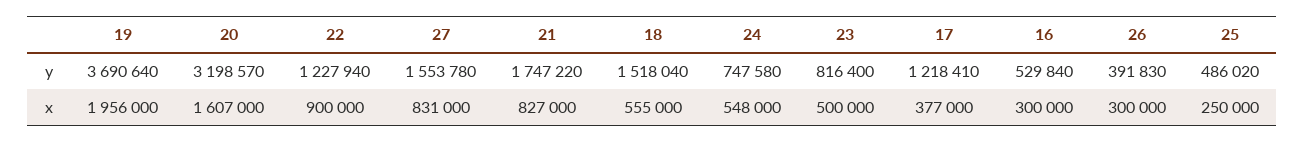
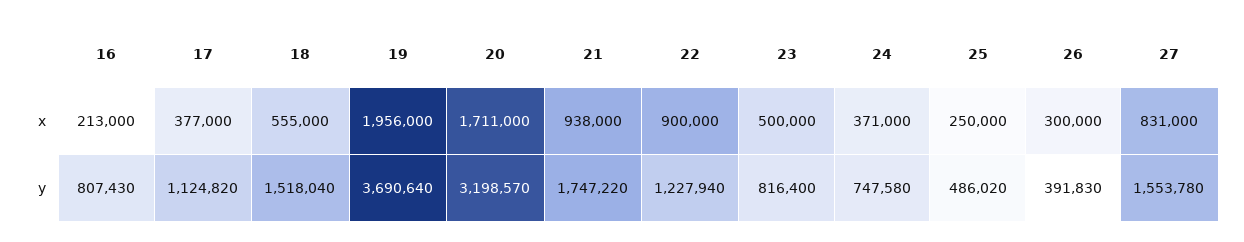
17, y: 1218410 -> 1124820
16, y: 529840 -> 807430
20, x: 1607000 -> 1711000
21, x: 827000 -> 938000
24, x: 548000 -> 371000
16, x: 300000 -> 213000

